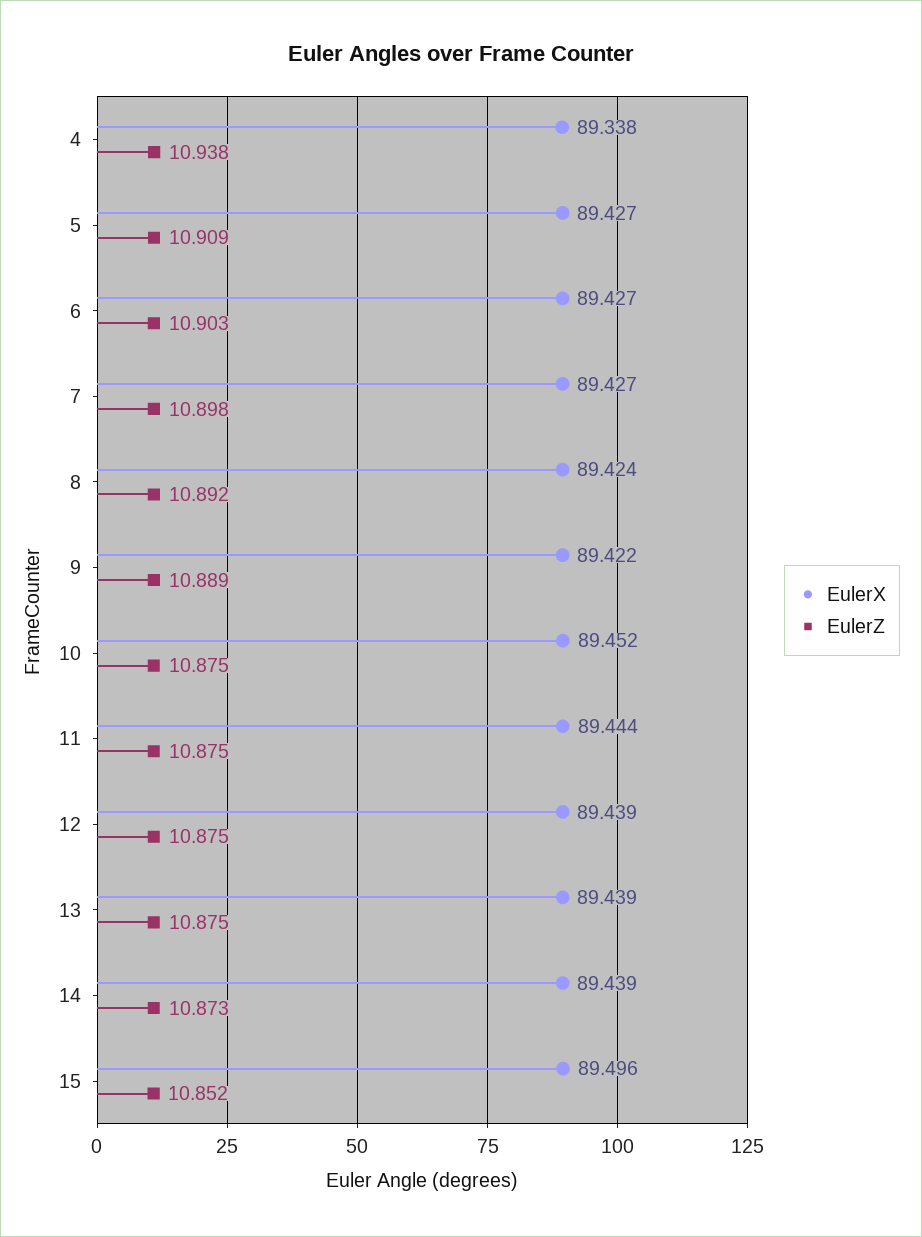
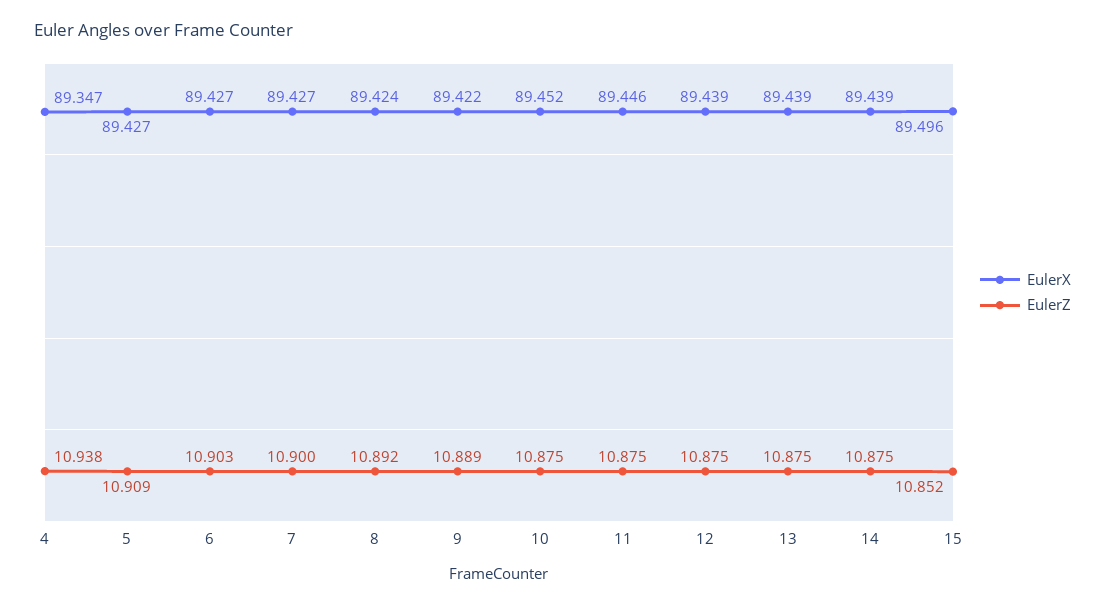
EulerX, 4: 89.338 -> 89.347
EulerZ, 7: 10.898 -> 10.9
EulerX, 11: 89.444 -> 89.446
EulerZ, 14: 10.873 -> 10.875

